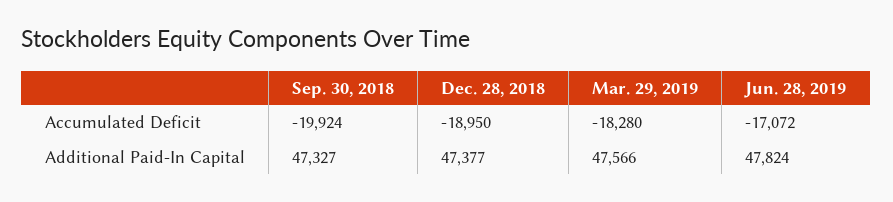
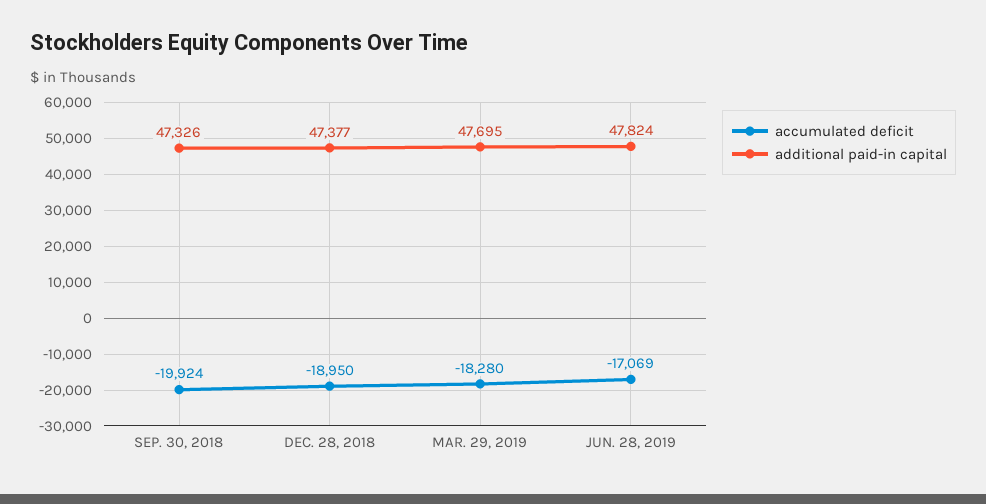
Accumulated Deficit, Jun. 28, 2019: -17072 -> -17069
Additional Paid-In Capital, Sep. 30, 2018: 47327 -> 47326
Additional Paid-In Capital, Mar. 29, 2019: 47566 -> 47695

